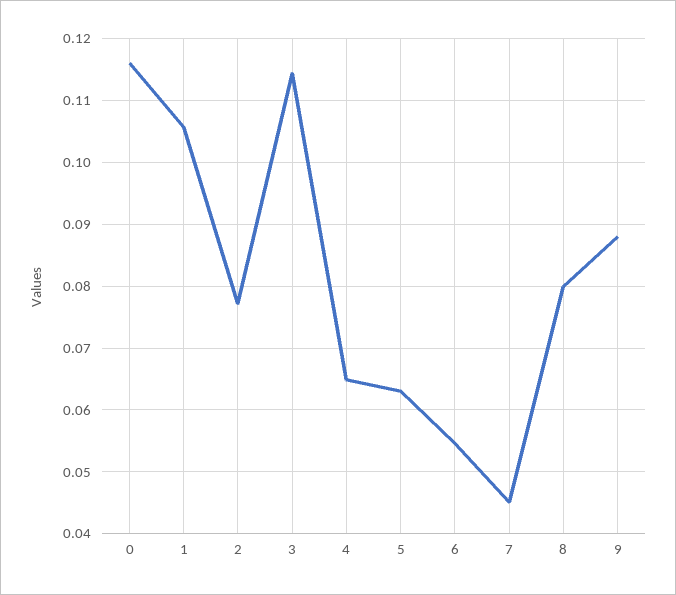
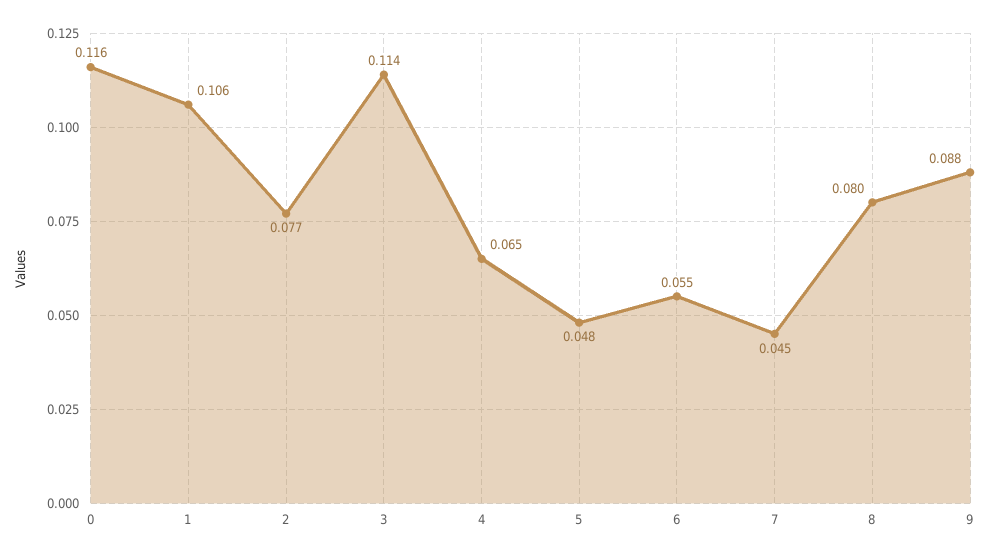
5: 0.063 -> 0.048

